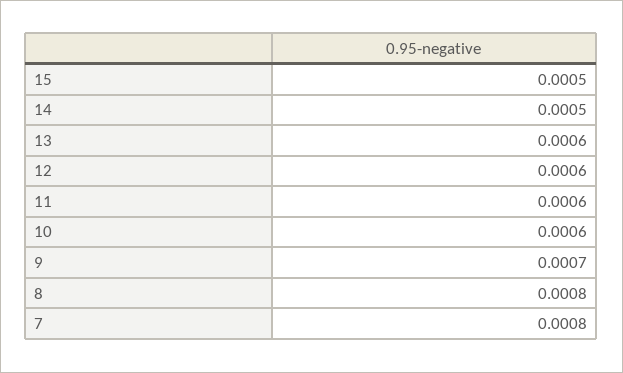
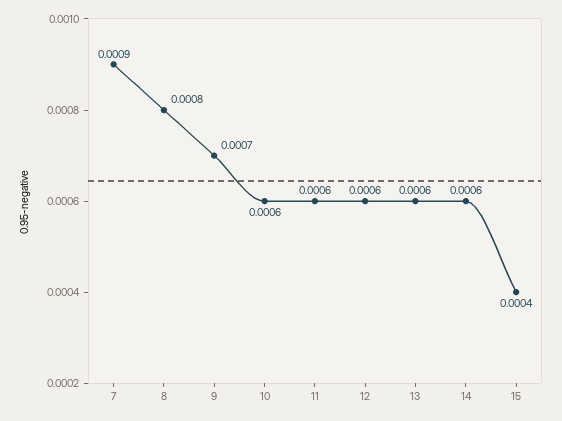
15: 0.0005 -> 0.0004
14: 0.0005 -> 0.0006
7: 0.0008 -> 0.0009

